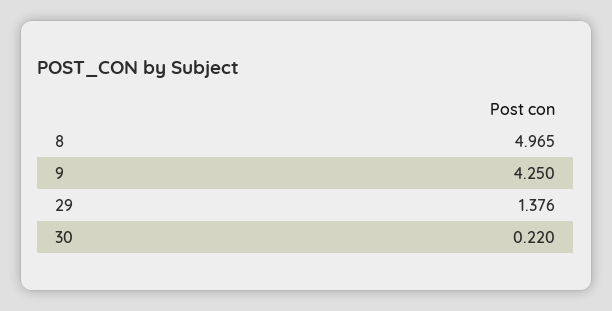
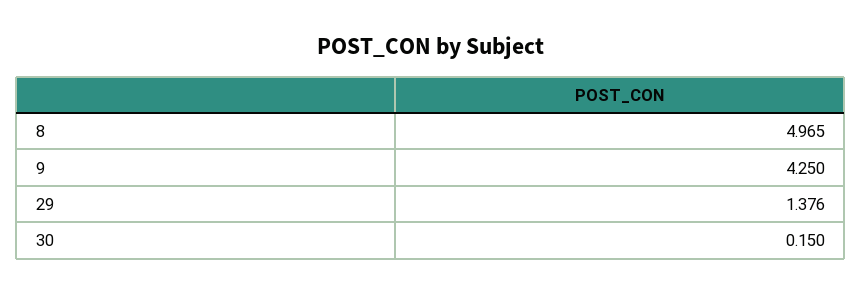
30: 0.22 -> 0.15

